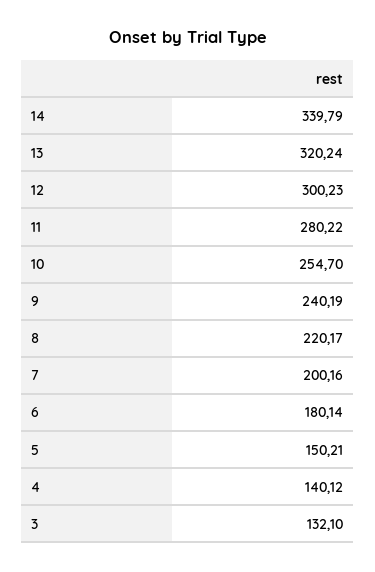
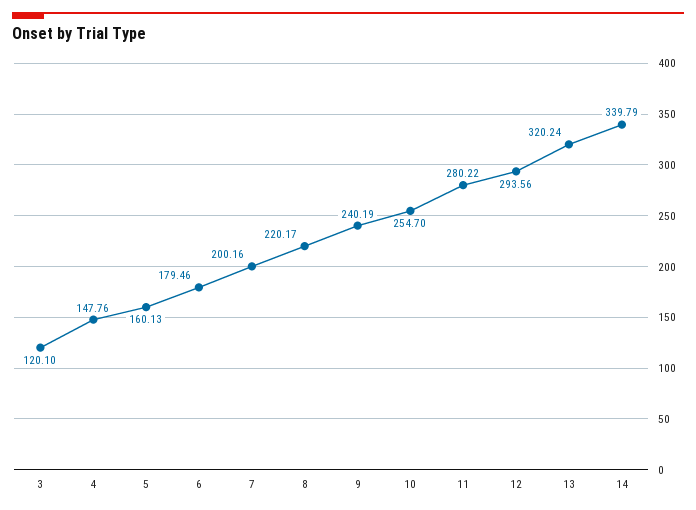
12: 300.23 -> 293.56
6: 180.14 -> 179.46
5: 150.21 -> 160.13
4: 140.12 -> 147.76
3: 132.1 -> 120.1

